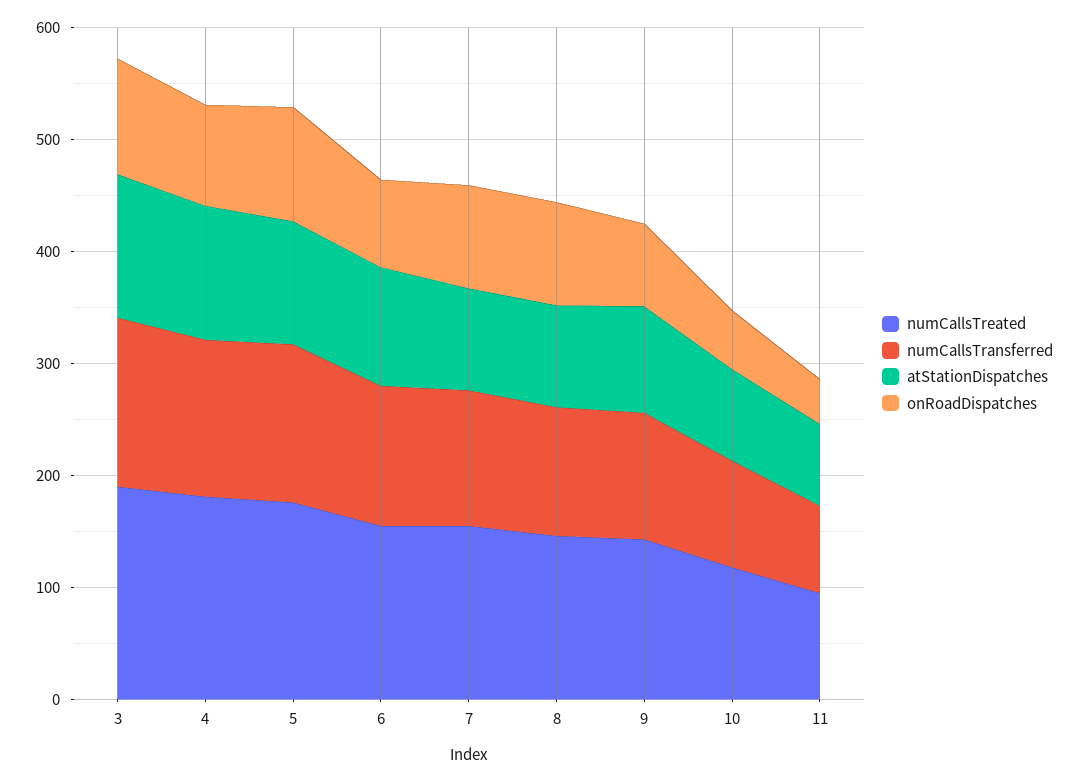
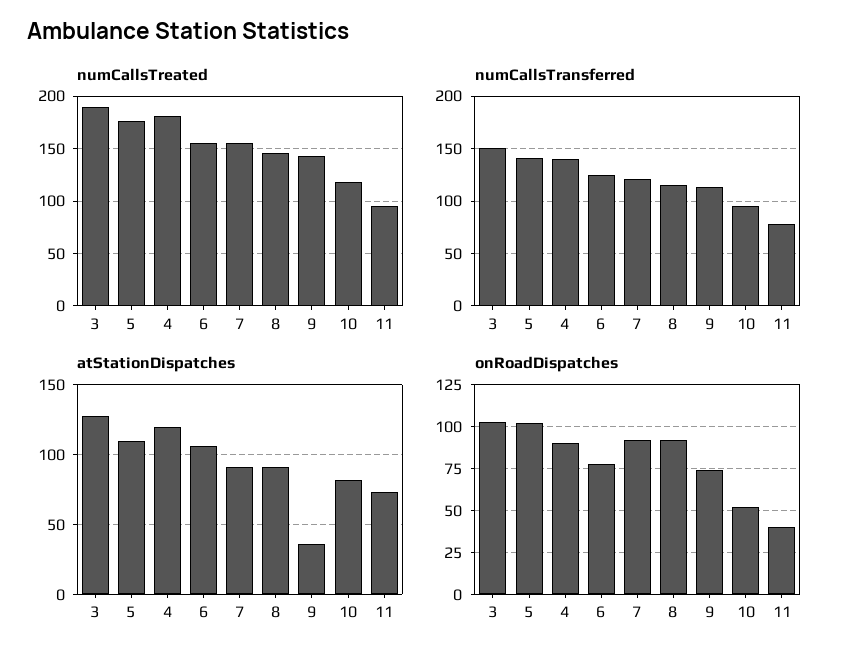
atStationDispatches, 9: 100 -> 35

